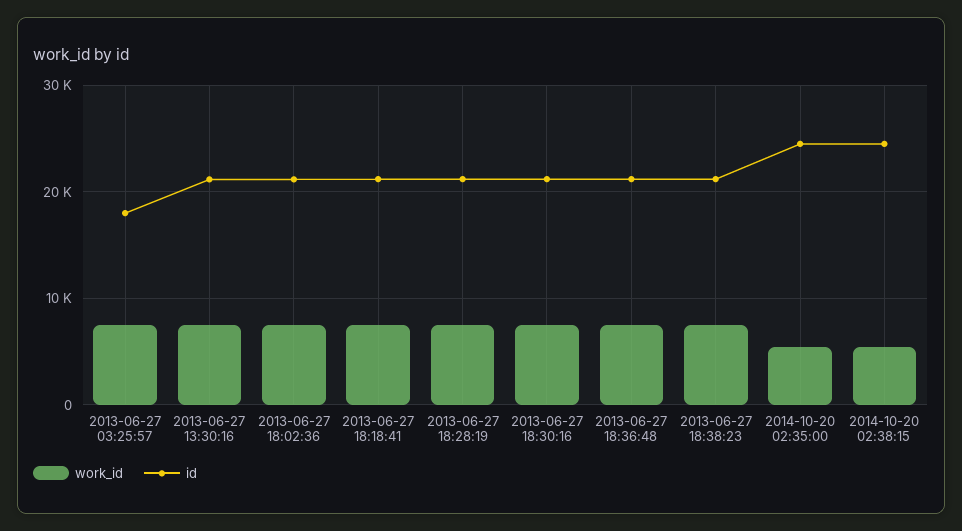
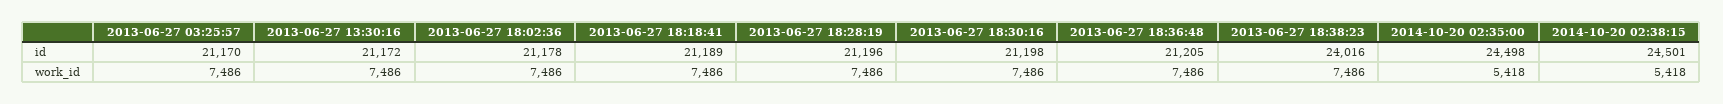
id, 2013-06-27 03:25:57: 18000 -> 21170
id, 2013-06-27 18:38:23: 21000 -> 24016

